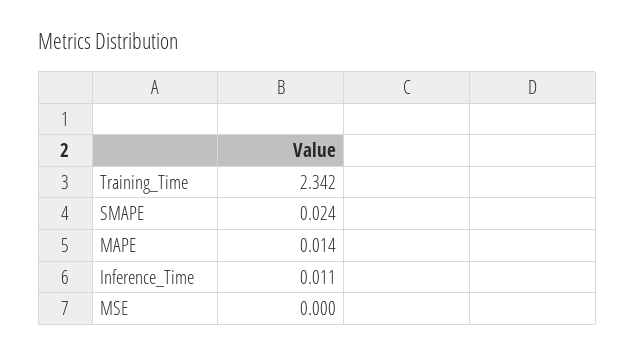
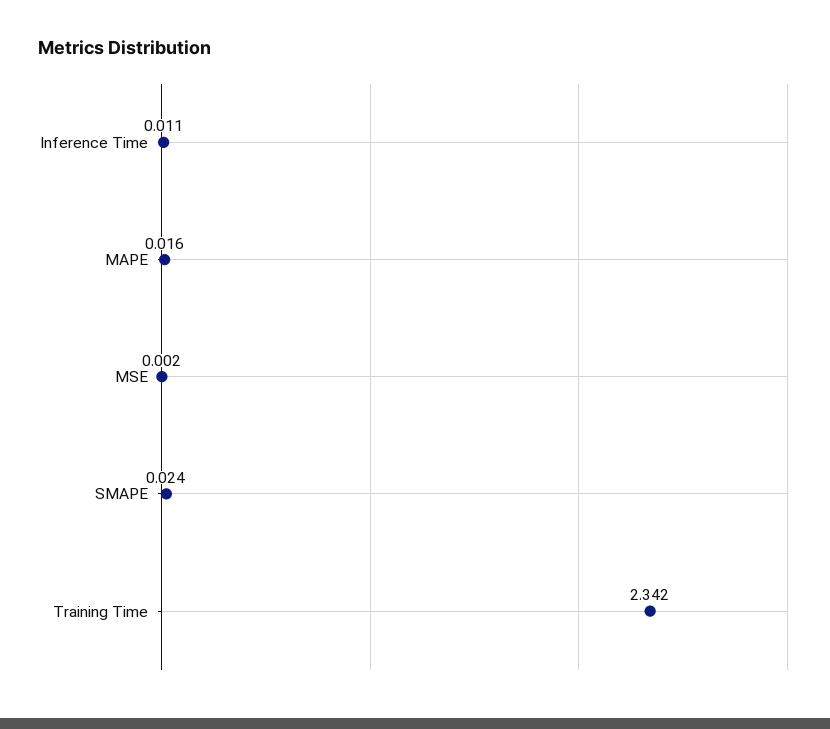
MAPE: 0.014 -> 0.016
MSE: 0 -> 0.002

